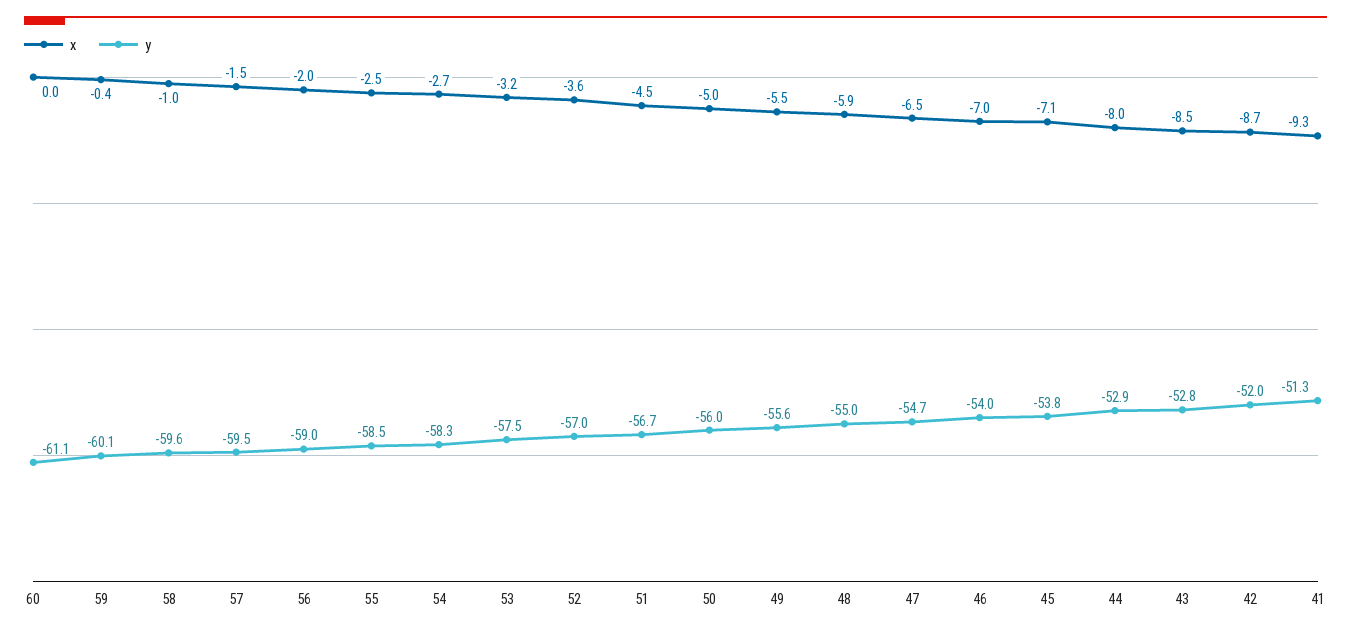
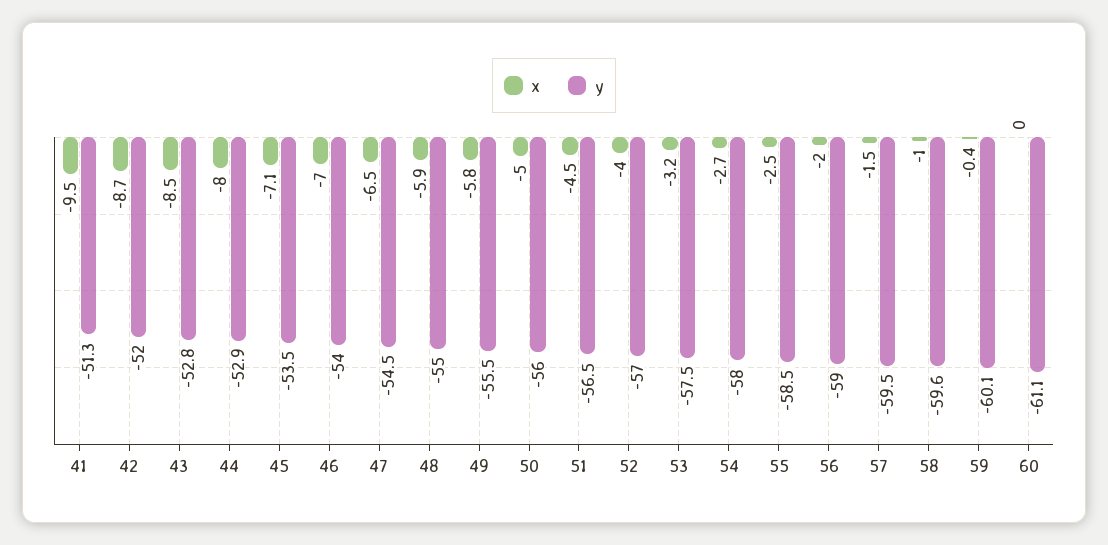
y, 54: -58.3 -> -58
x, 52: -3.6 -> -4
y, 51: -56.7 -> -56.5
x, 49: -5.5 -> -5.8
y, 49: -55.6 -> -55.5
y, 47: -54.7 -> -54.5
y, 45: -53.8 -> -53.5
x, 41: -9.3 -> -9.5

